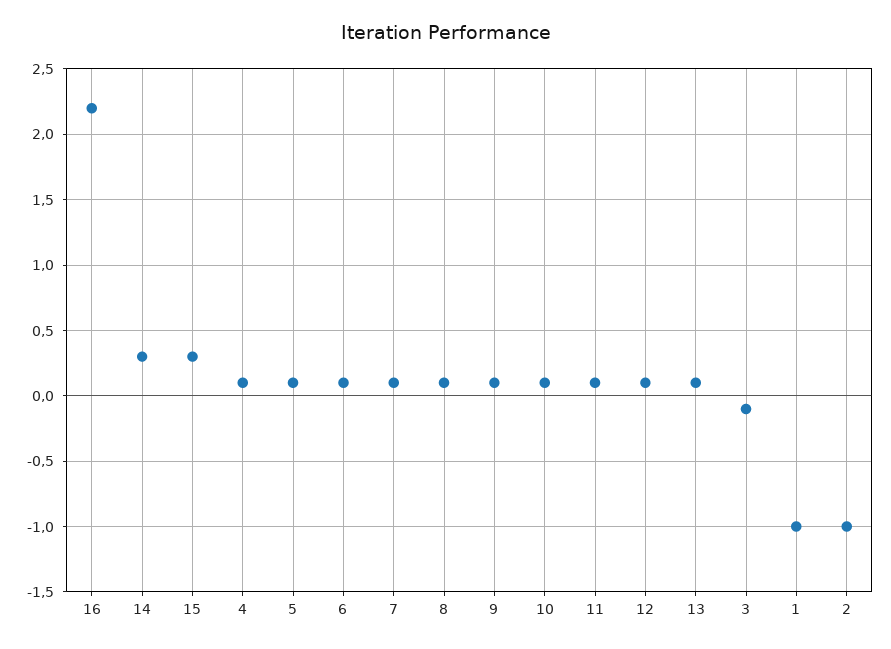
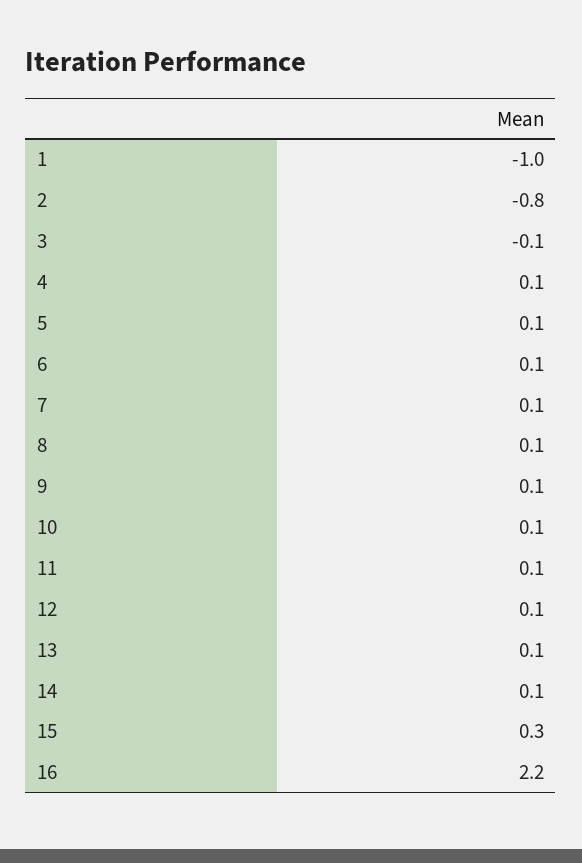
14: 0.3 -> 0.1
2: -1 -> -0.8

